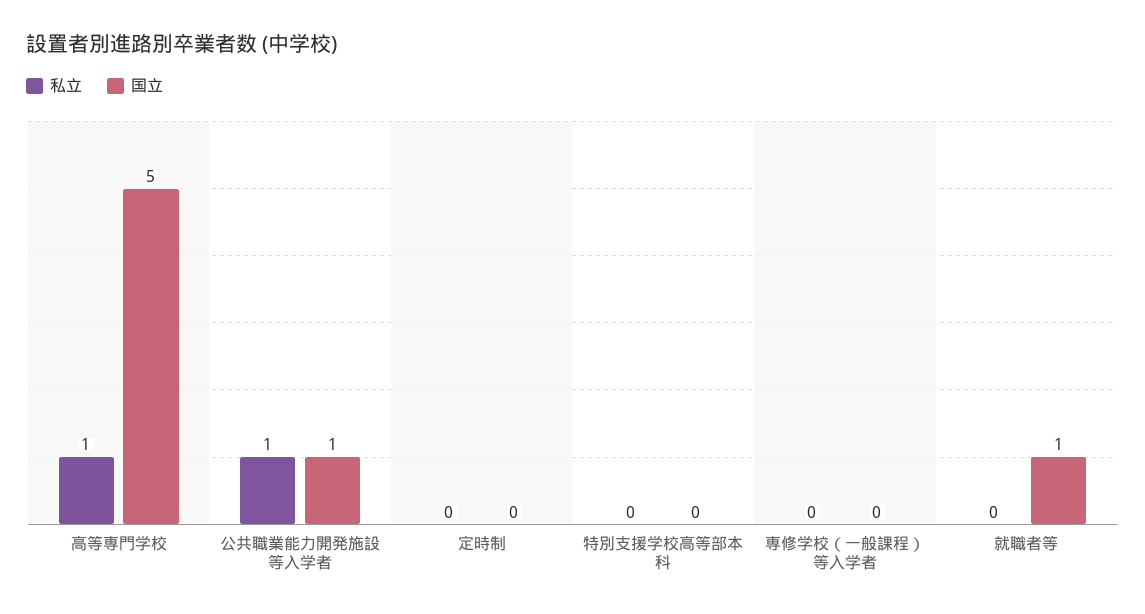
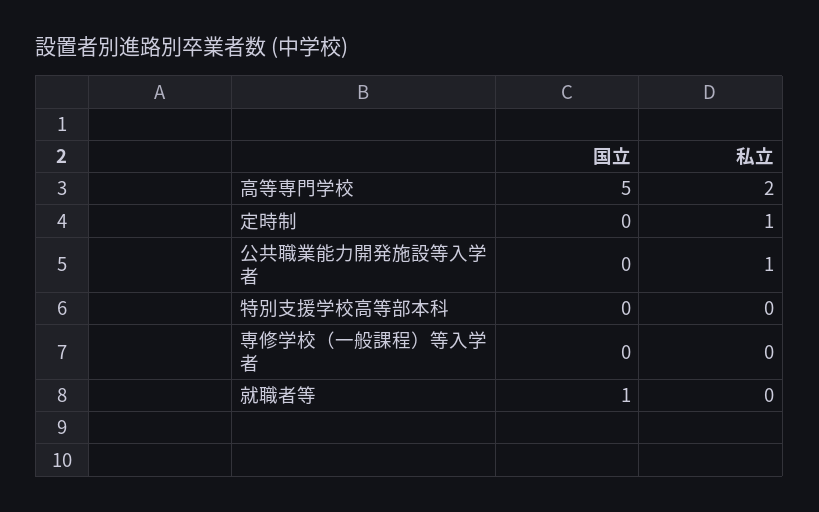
私立, 高等専門学校: 1 -> 2
国立, 公共職業能力開発施設等入学者: 1 -> 0
私立, 定時制: 0 -> 1

